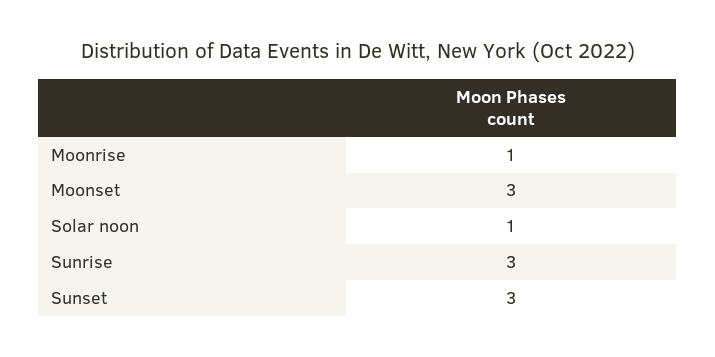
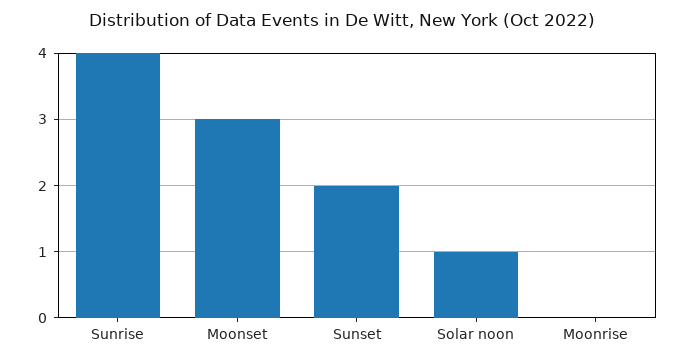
Moonrise: 1 -> 0
Sunrise: 3 -> 4
Sunset: 3 -> 2

